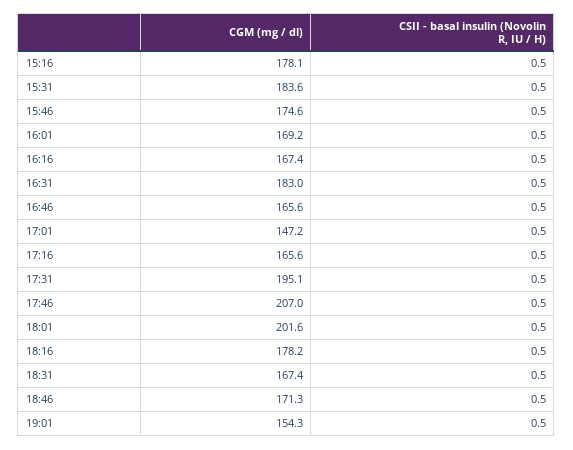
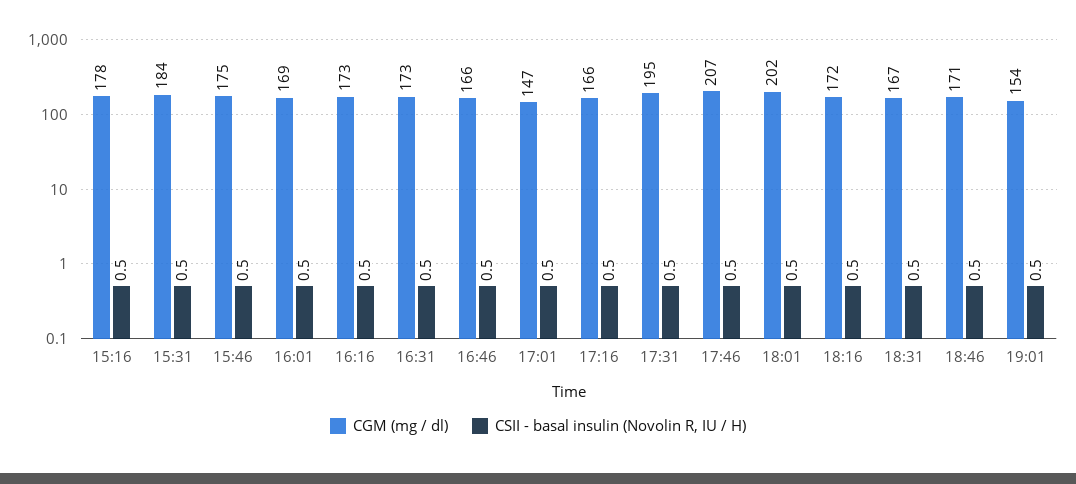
CGM (mg / dl), 16:16: 167.4 -> 173
CGM (mg / dl), 16:31: 183 -> 173
CGM (mg / dl), 18:16: 178.2 -> 172

